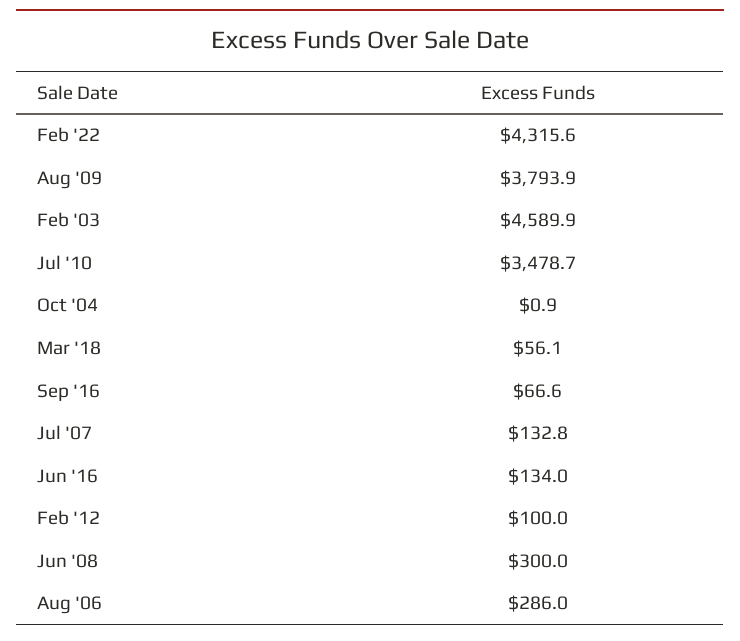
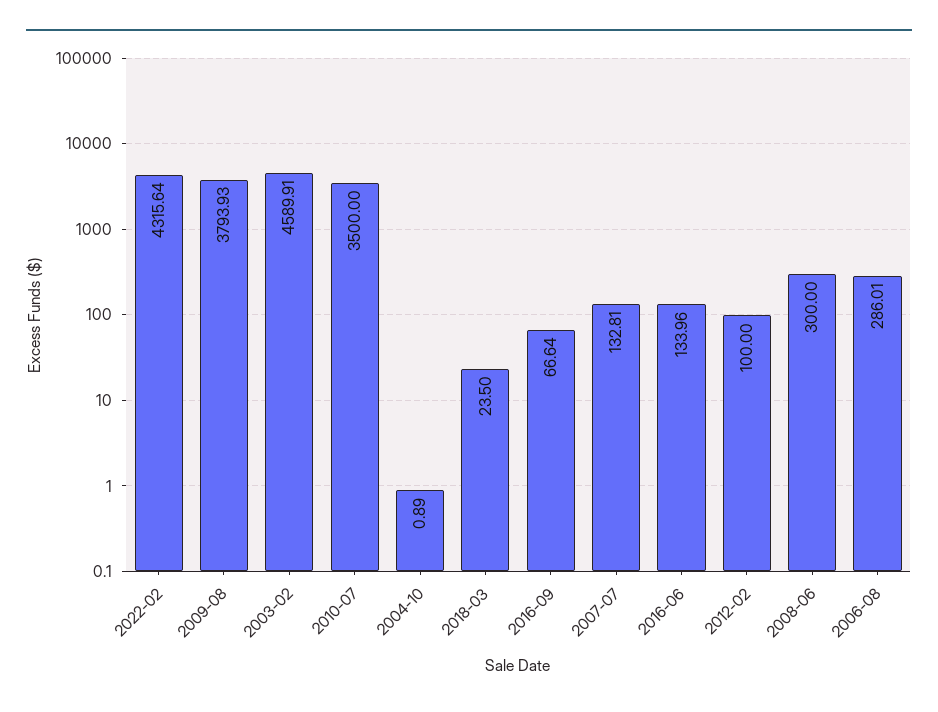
Jul '10: 3478.7 -> 3500
Mar '18: 56.1 -> 23.5

